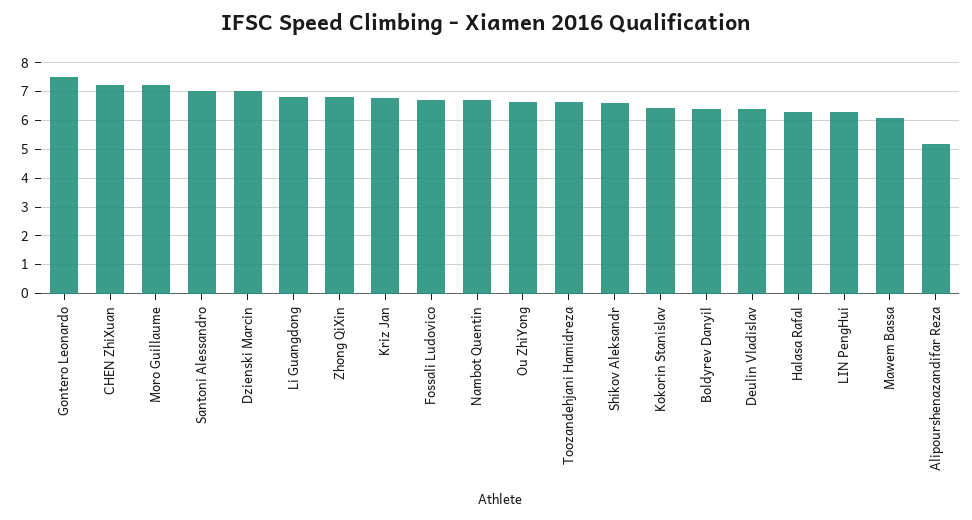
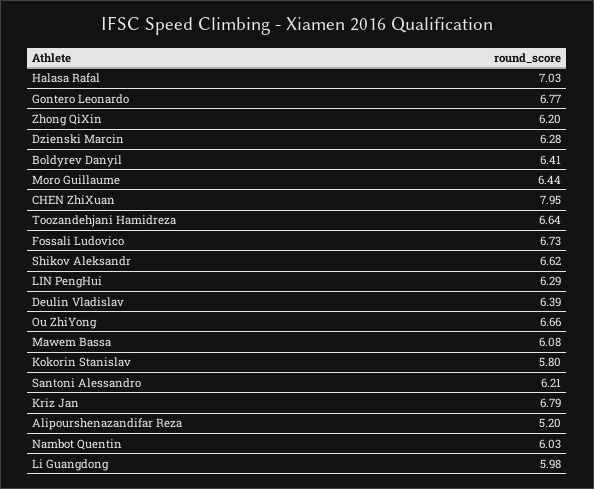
Gontero Leonardo: 7.5 -> 6.77
CHEN ZhiXuan: 7.25 -> 7.95
Moro Guillaume: 7.25 -> 6.44
Santoni Alessandro: 7 -> 6.21
Dzienski Marcin: 7 -> 6.28
Li Guangdong: 6.75 -> 5.98
Zhong QiXin: 6.75 -> 6.2
Nambot Quentin: 6.75 -> 6.03
Kokorin Stanislav: 6.5 -> 5.8
Halasa Rafal: 6.25 -> 7.03

